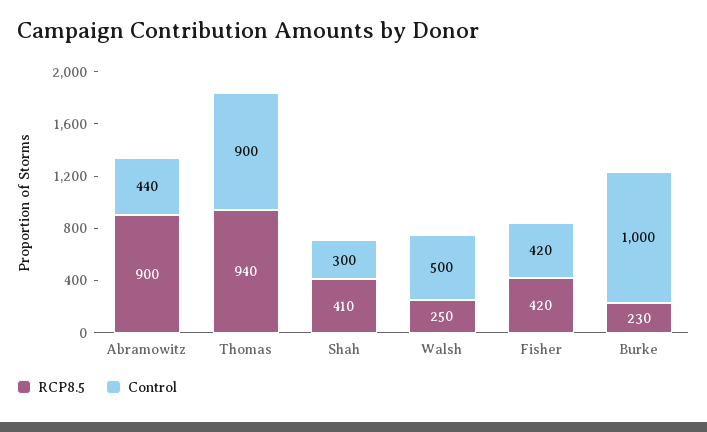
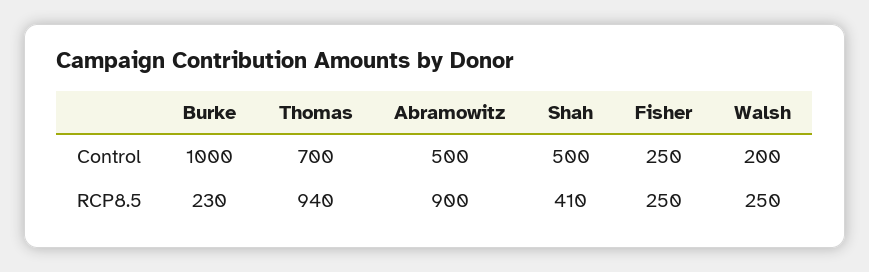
Control, Abramowitz: 440 -> 500
Control, Thomas: 900 -> 700
Control, Shah: 300 -> 500
Control, Walsh: 500 -> 200
RCP8.5, Fisher: 420 -> 250
Control, Fisher: 420 -> 250

